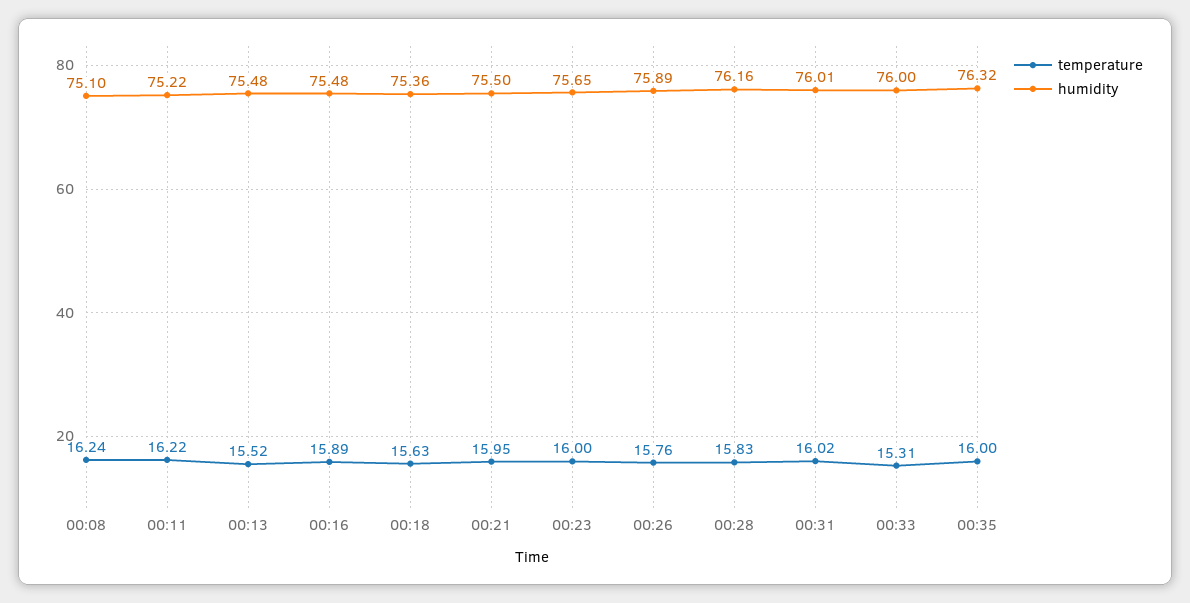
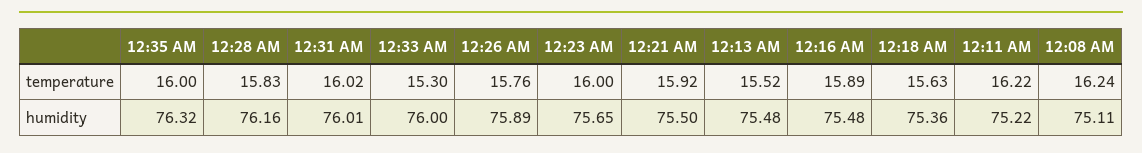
humidity, 00:08: 75.1 -> 75.11
temperature, 00:21: 15.95 -> 15.92
temperature, 00:33: 15.31 -> 15.3

